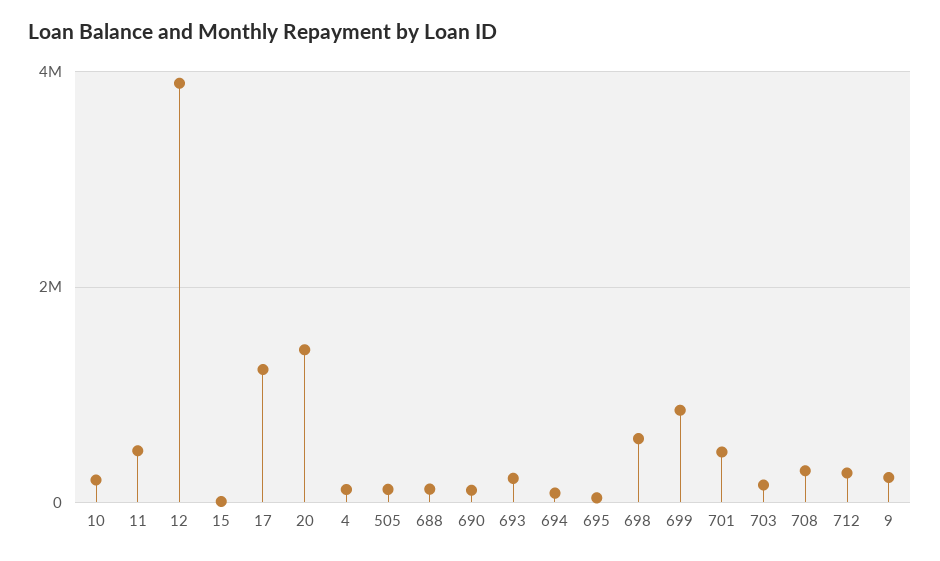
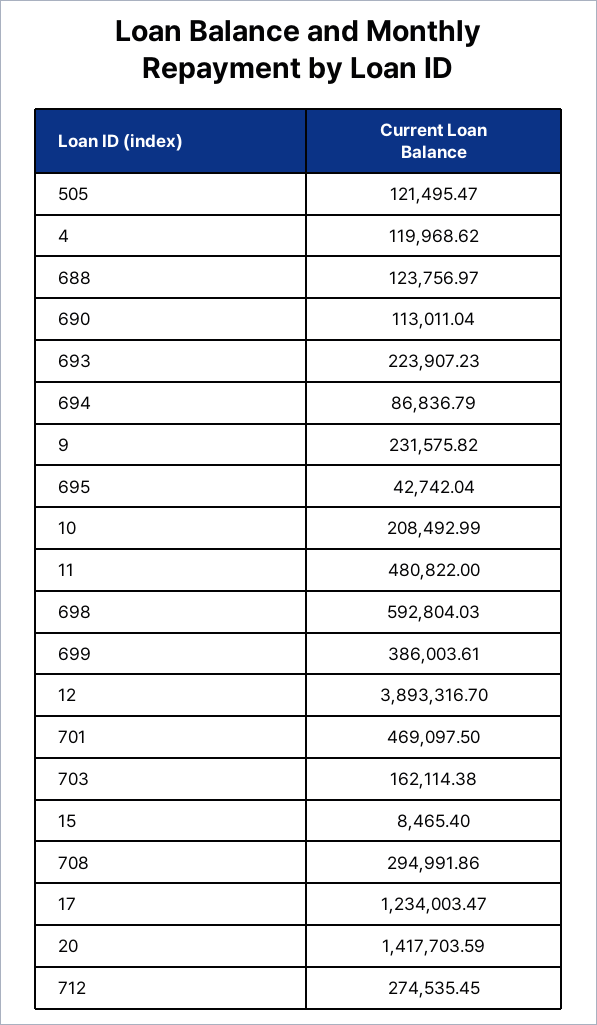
699: 800000 -> 386003.61

